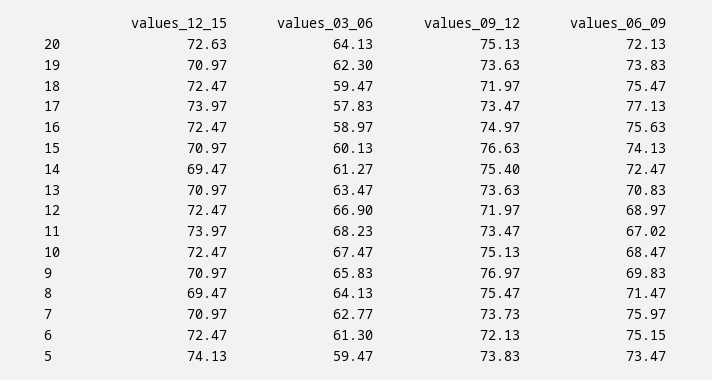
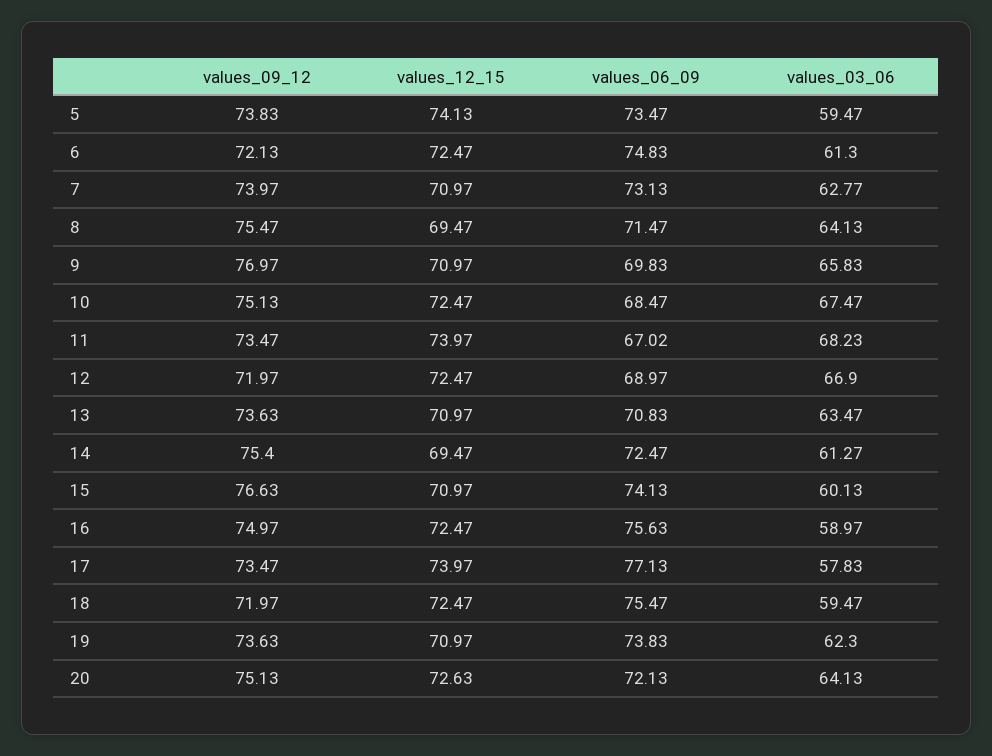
values_09_12, 7: 73.73 -> 73.97
values_06_09, 7: 75.97 -> 73.13
values_06_09, 6: 75.15 -> 74.83

